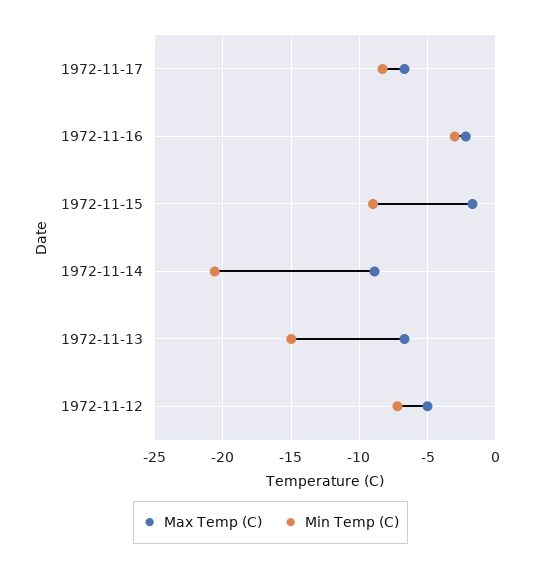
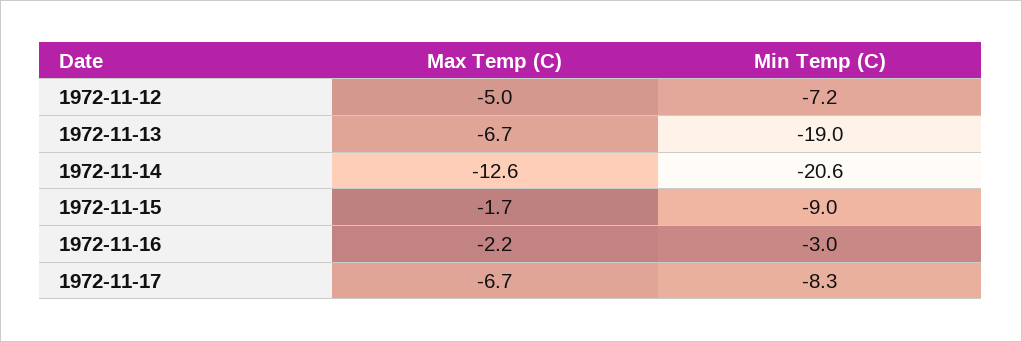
Max Temp (C), 1972-11-14: -9 -> -12.6
Min Temp (C), 1972-11-13: -15 -> -19

